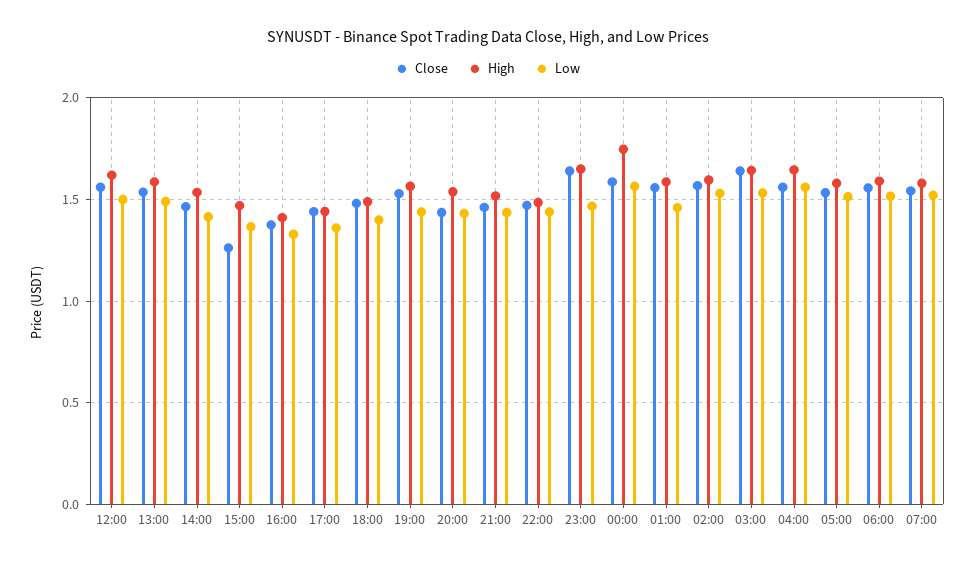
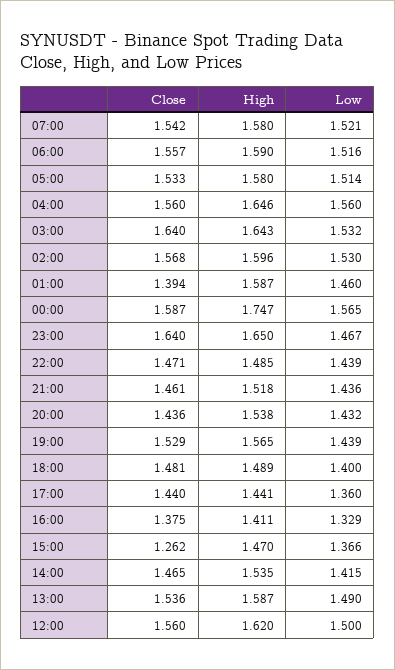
Close, 01:00: 1.55 -> 1.394

